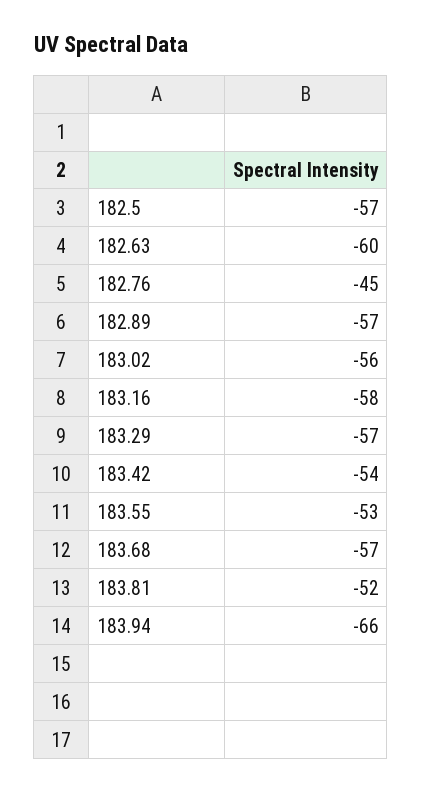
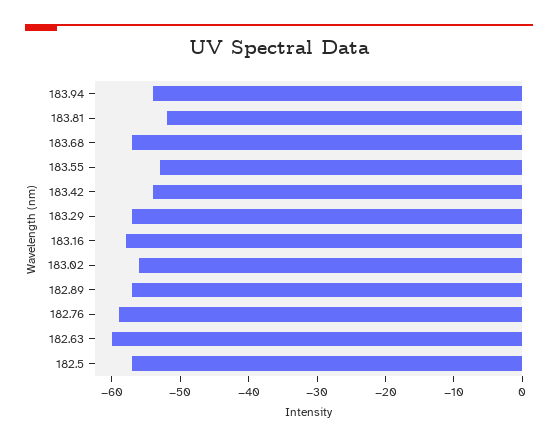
182.76: -45 -> -60
183.94: -66 -> -55

